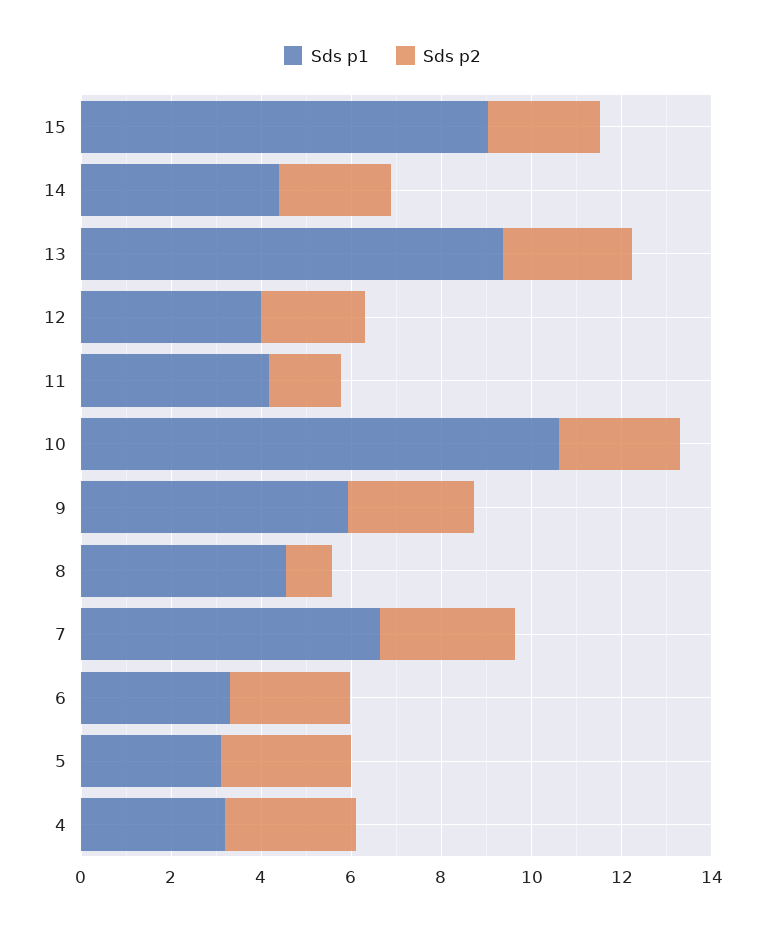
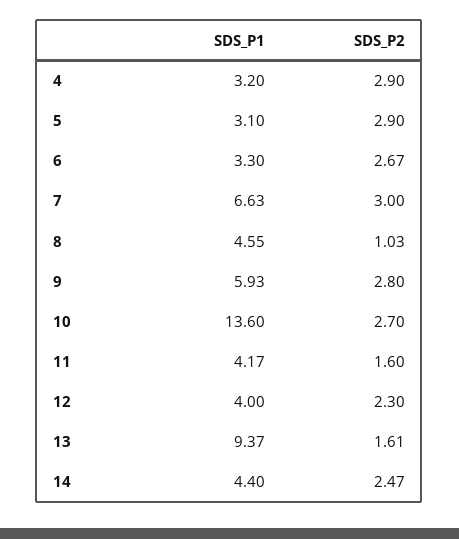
Sds p1, 15: 9 -> none
Sds p2, 15: 2.5 -> none
Sds p2, 13: 3 -> 1.61
Sds p1, 10: 10.5 -> 13.6

